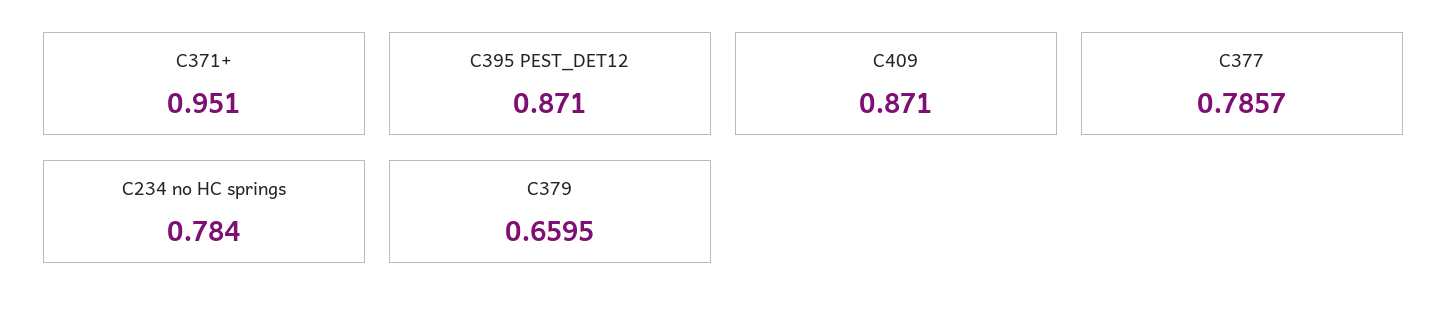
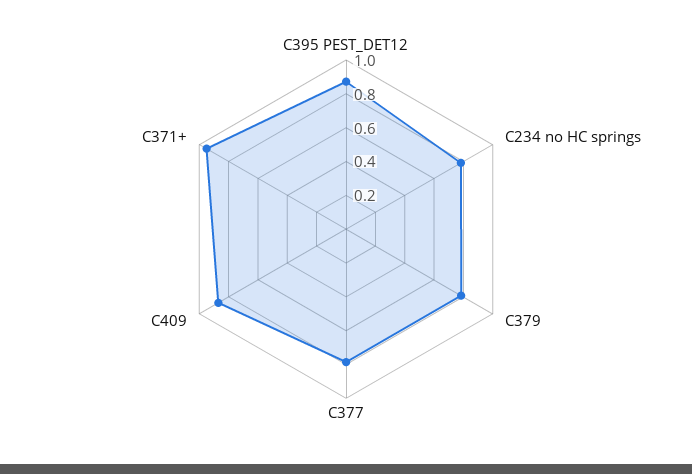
C379: 0.6595 -> 0.8

